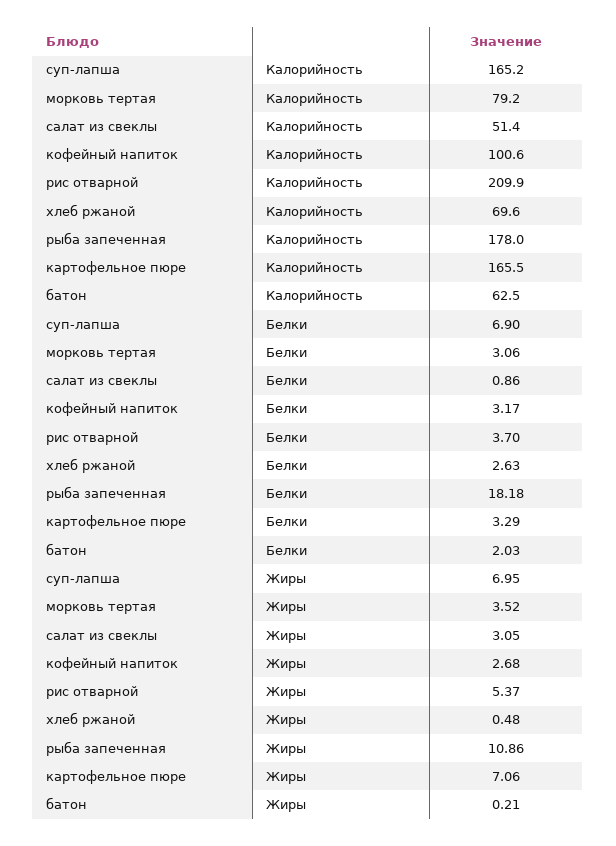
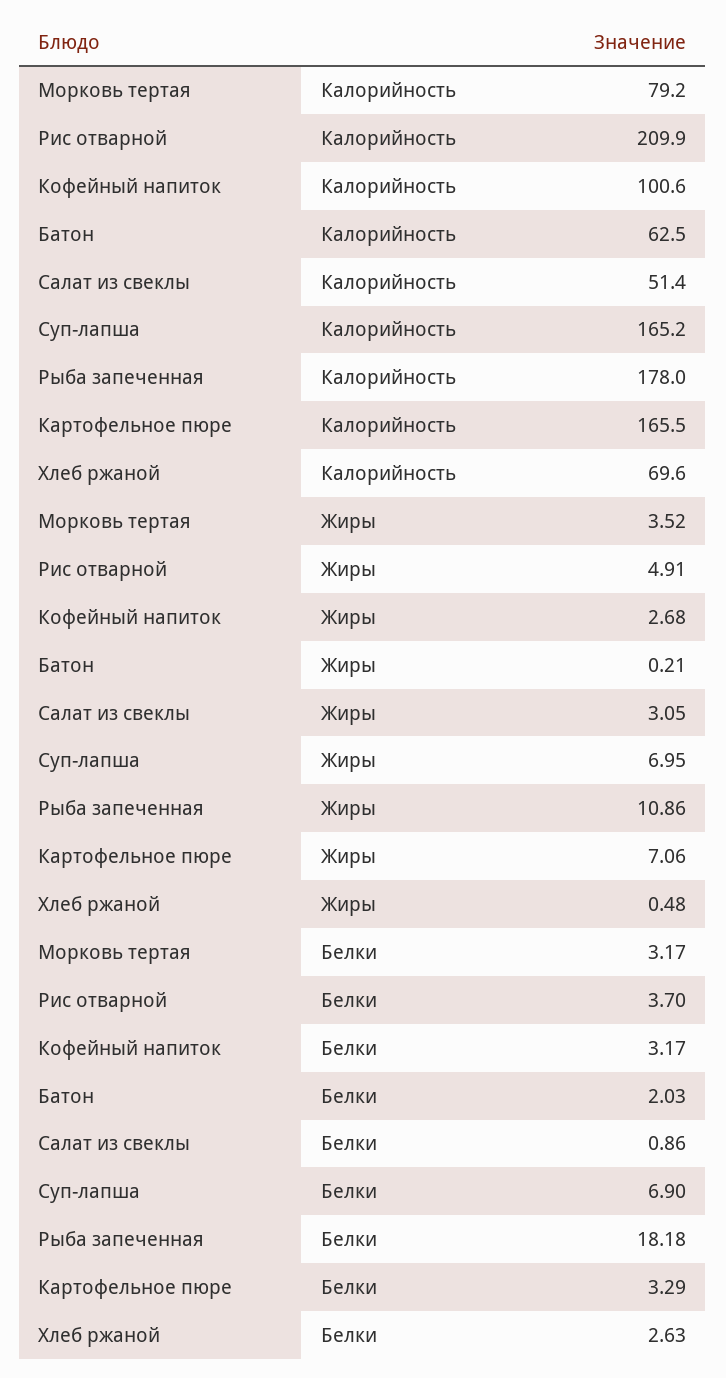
морковь тертая, Белки: 3.06 -> 3.17
рис отварной, Жиры: 5.37 -> 4.91

